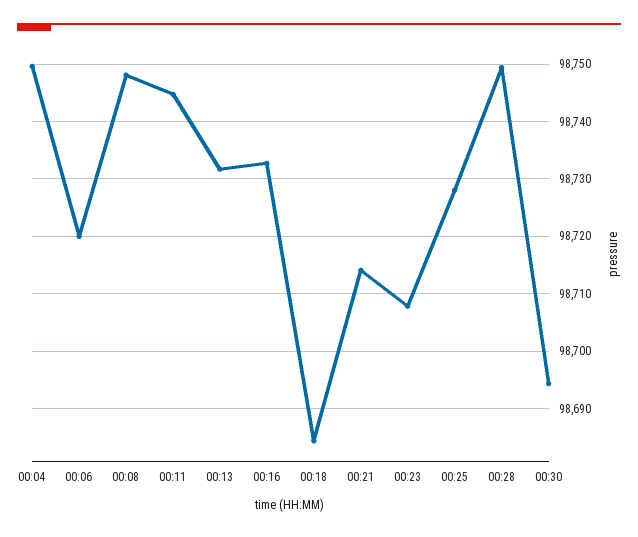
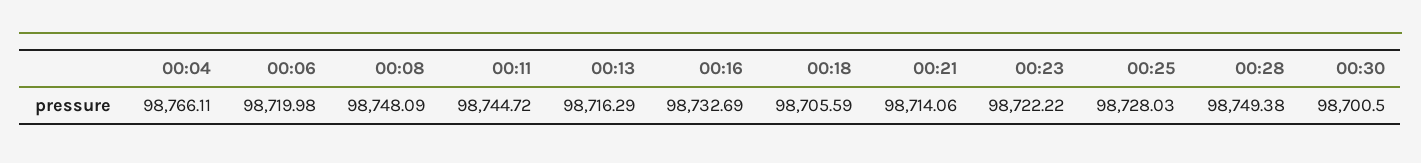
00:04: 98750 -> 98766.11
00:13: 98732 -> 98716.29
00:18: 98684 -> 98705.59
00:23: 98708 -> 98722.22
00:30: 98694 -> 98700.5

